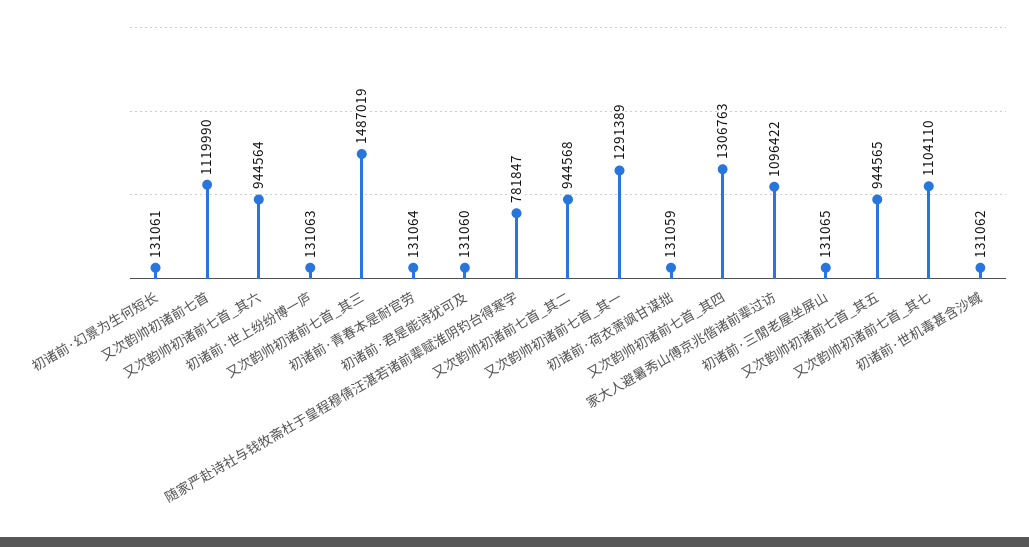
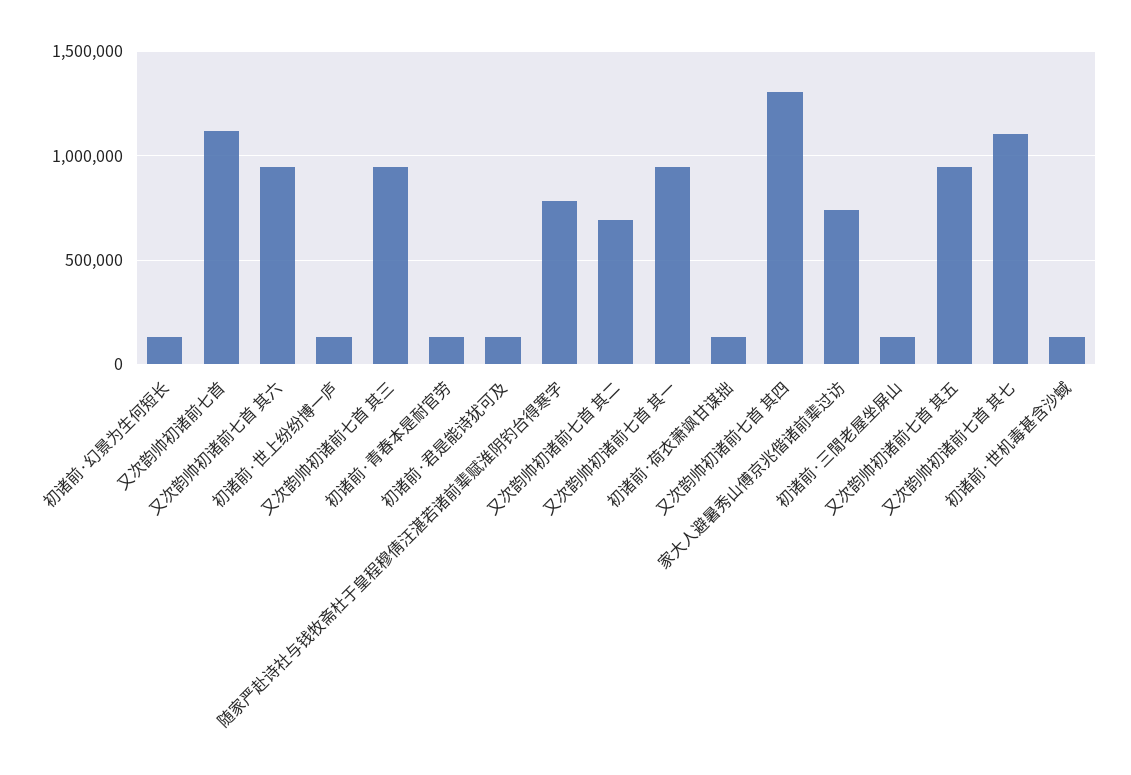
又次韵帅初诸前七首_其三: 1487019 -> 950000
又次韵帅初诸前七首_其二: 944568 -> 700000
又次韵帅初诸前七首_其一: 1291389 -> 950000
家大人避暑秀山傅京兆偕诸前辈过访: 1096422 -> 750000

